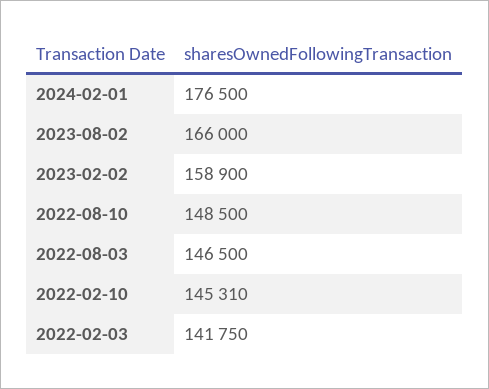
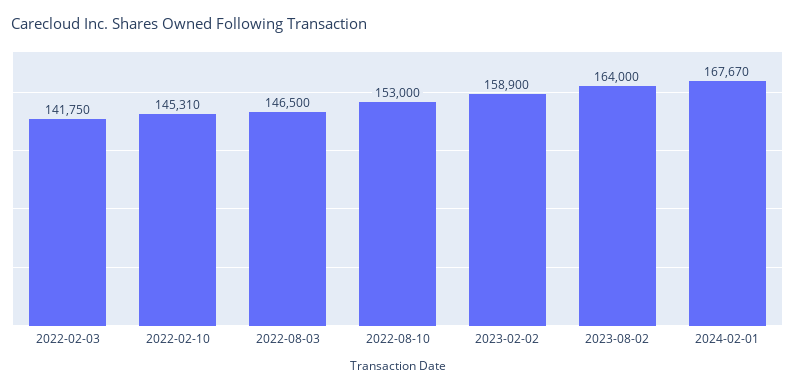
2024-02-01: 176500 -> 167670
2023-08-02: 166000 -> 164000
2022-08-10: 148500 -> 153000

